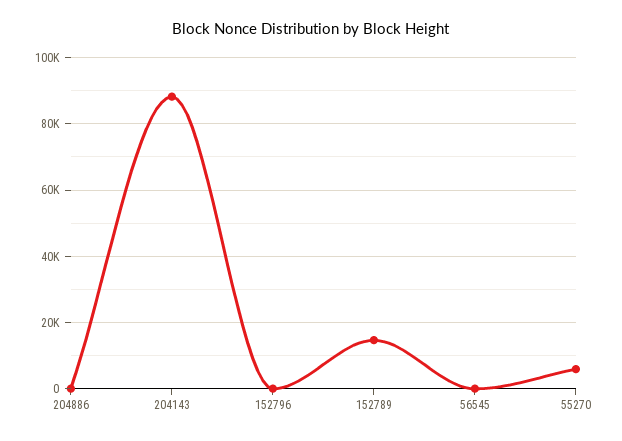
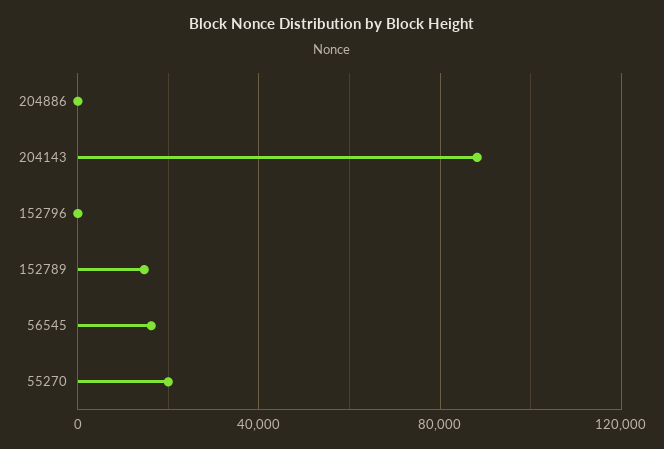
56545: 0 -> 15000
55270: 6000 -> 20000

